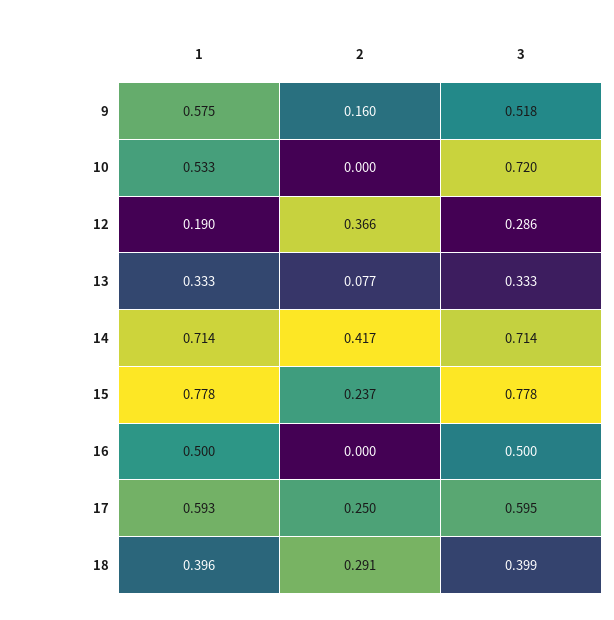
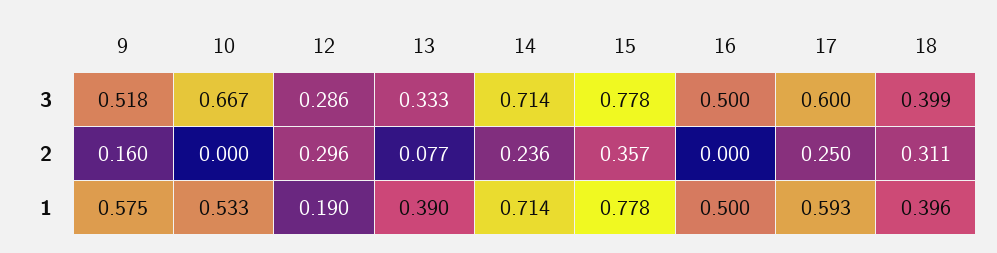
3, 10: 0.72 -> 0.667
2, 12: 0.366 -> 0.296
1, 13: 0.333 -> 0.39
2, 14: 0.417 -> 0.236
2, 15: 0.237 -> 0.357
3, 17: 0.595 -> 0.6
2, 18: 0.291 -> 0.311

